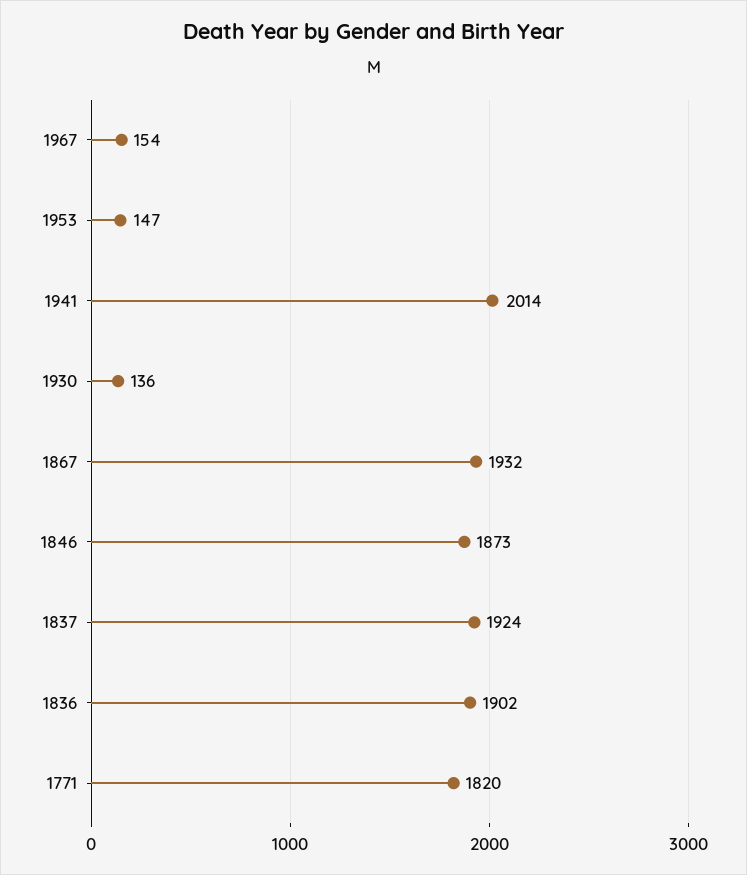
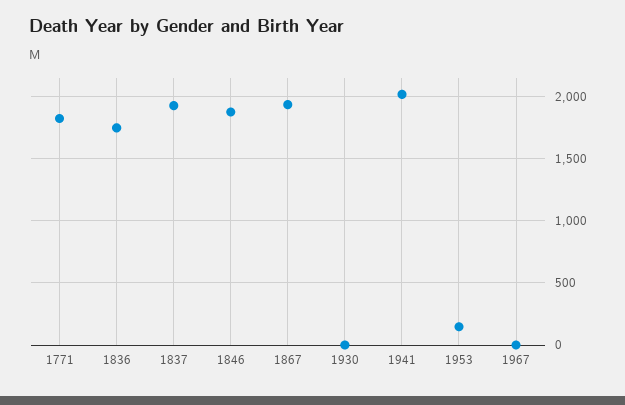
1967: 154 -> 0
1930: 136 -> 0
1836: 1902 -> 1750

